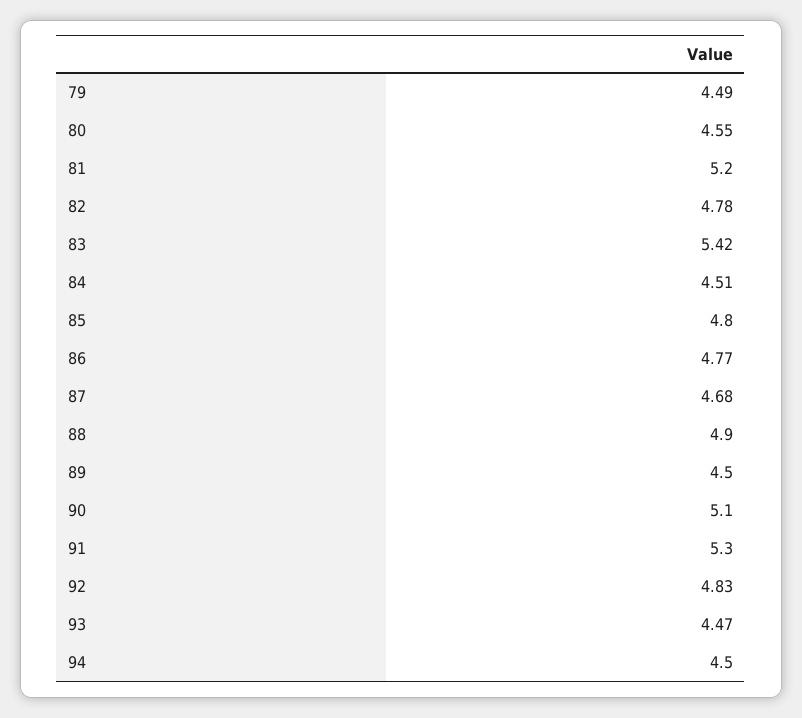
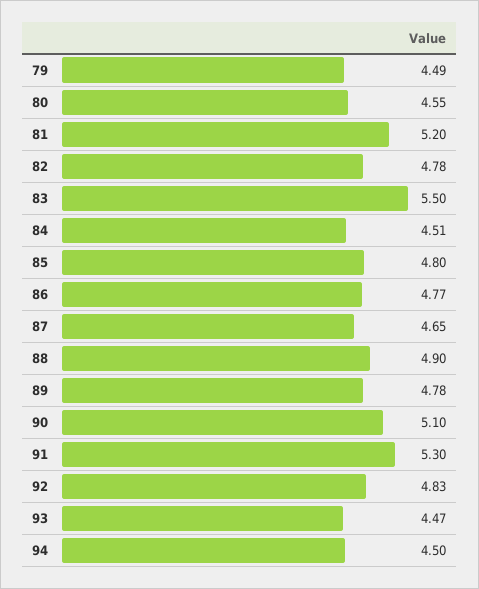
83: 5.42 -> 5.5
87: 4.68 -> 4.65
89: 4.5 -> 4.78

